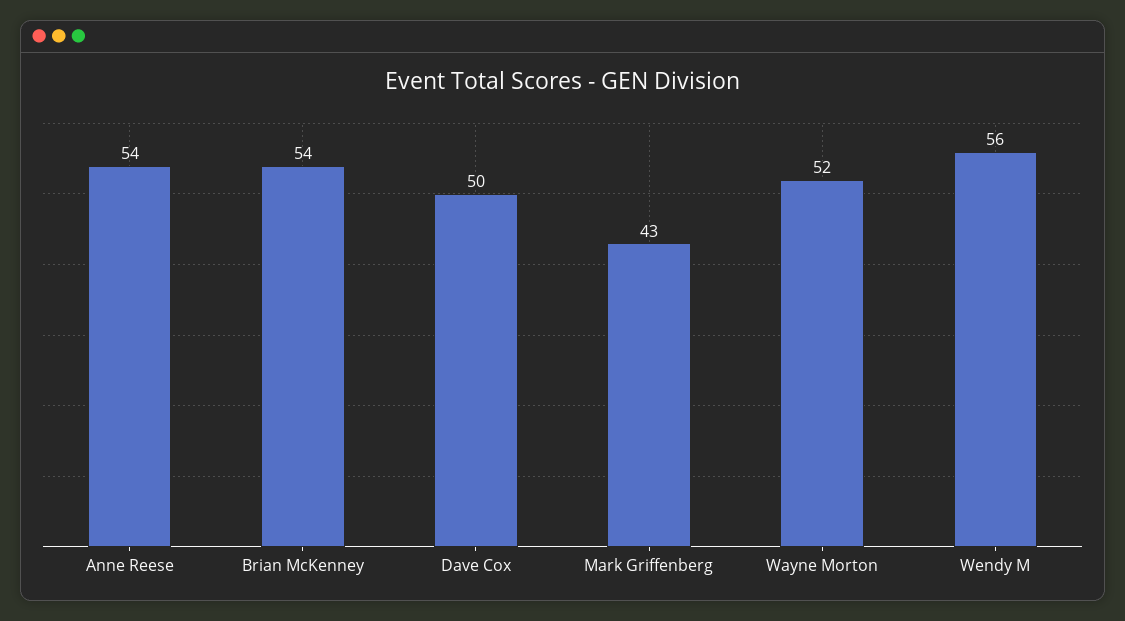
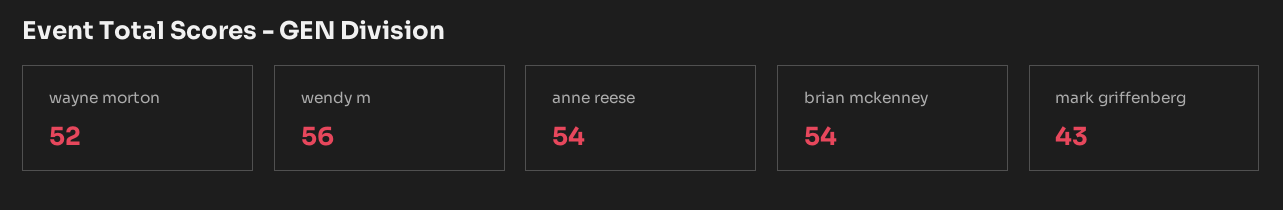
Dave Cox: 50 -> none

